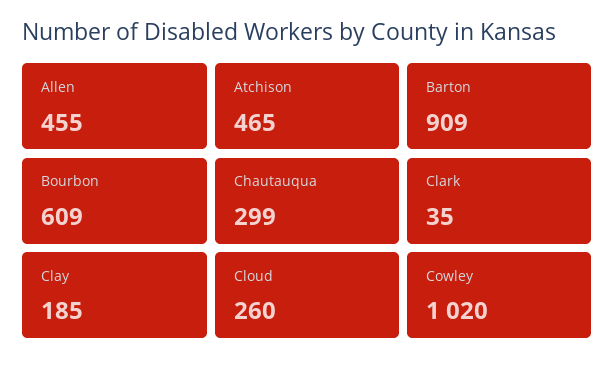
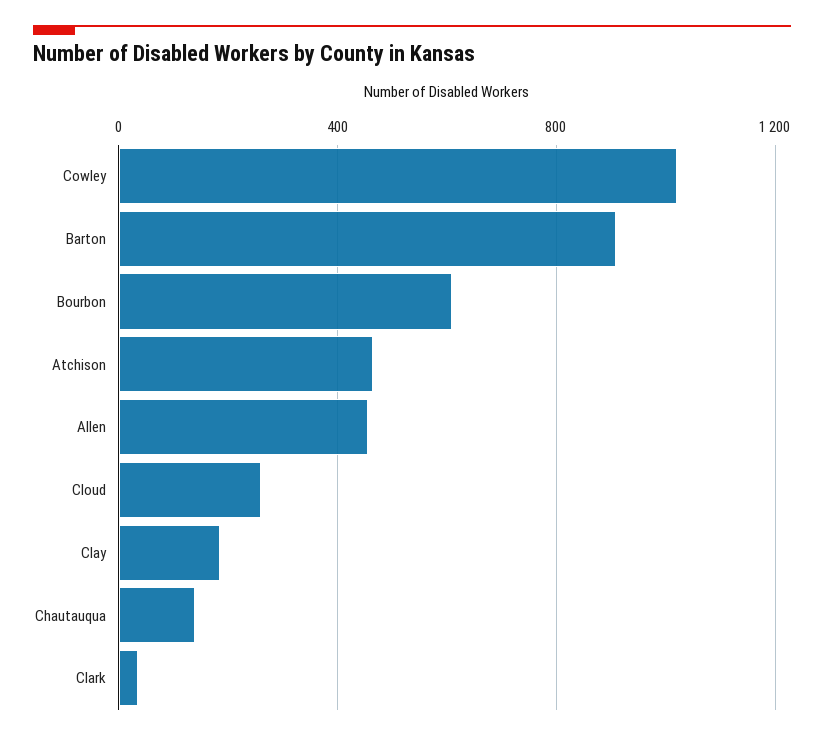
Chautauqua: 299 -> 150

